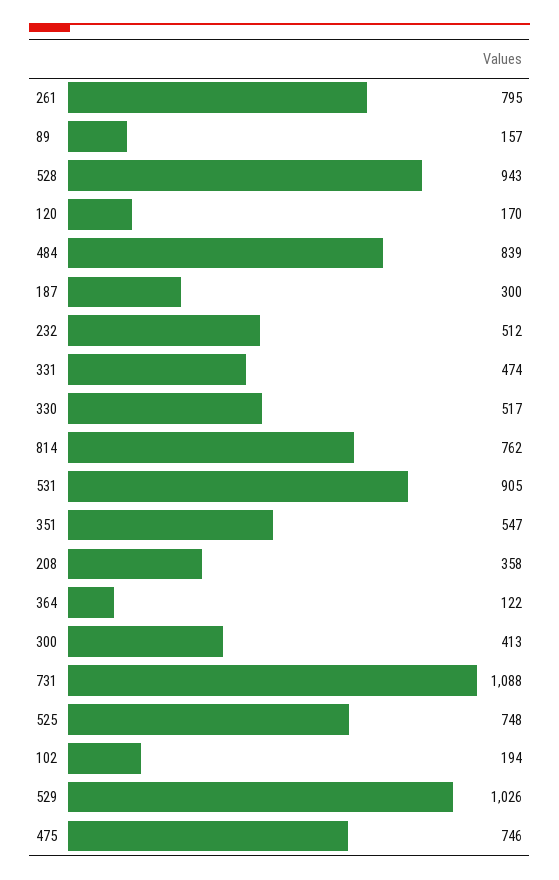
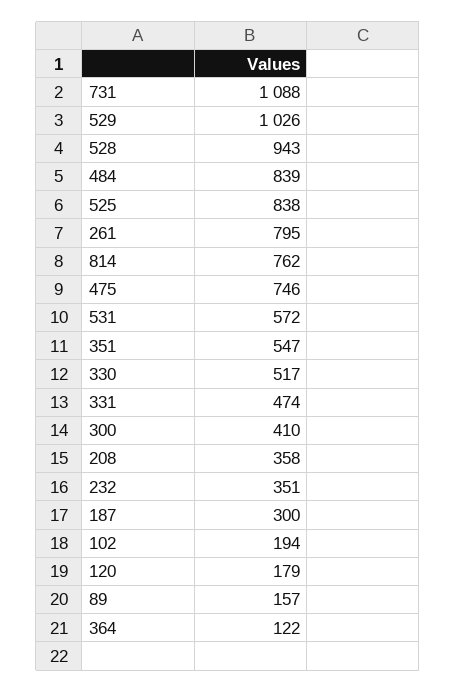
120: 170 -> 179
232: 512 -> 351
531: 905 -> 572
300: 413 -> 410
525: 748 -> 838

